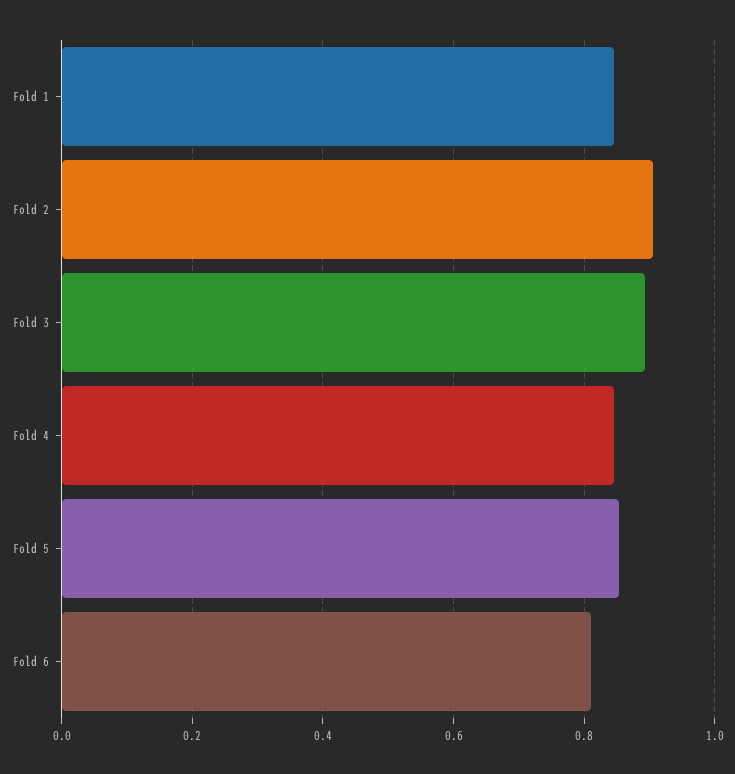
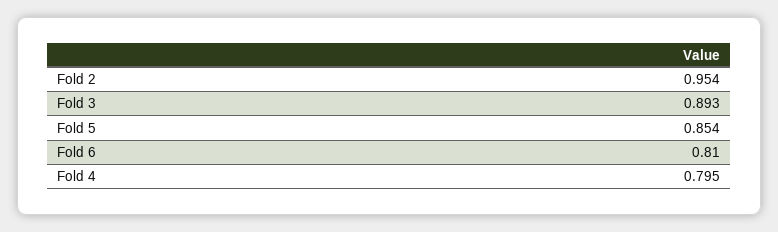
Fold 1: 0.84 -> none
Fold 2: 0.9 -> 0.954
Fold 4: 0.84 -> 0.795

